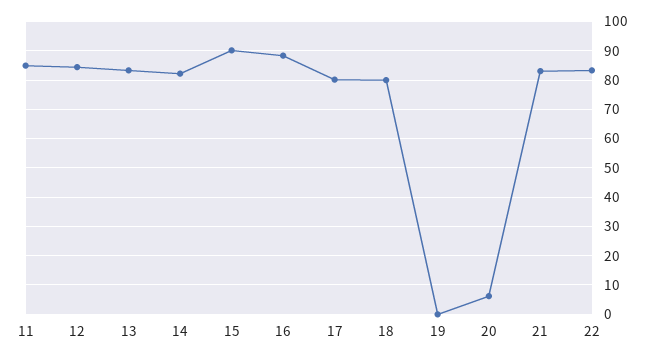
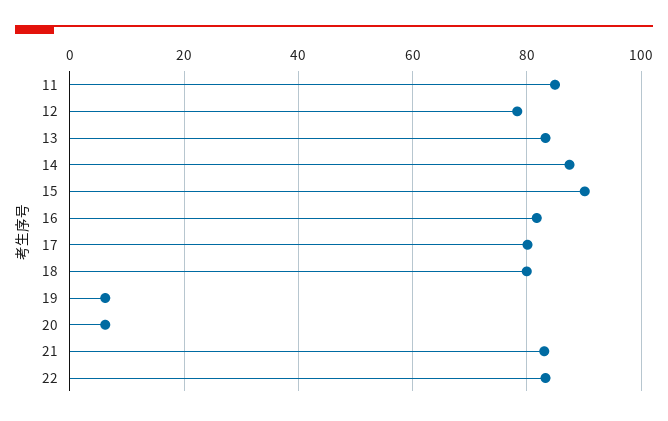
12: 85 -> 78
14: 82.5 -> 88
16: 87.5 -> 82
19: 0 -> 6

